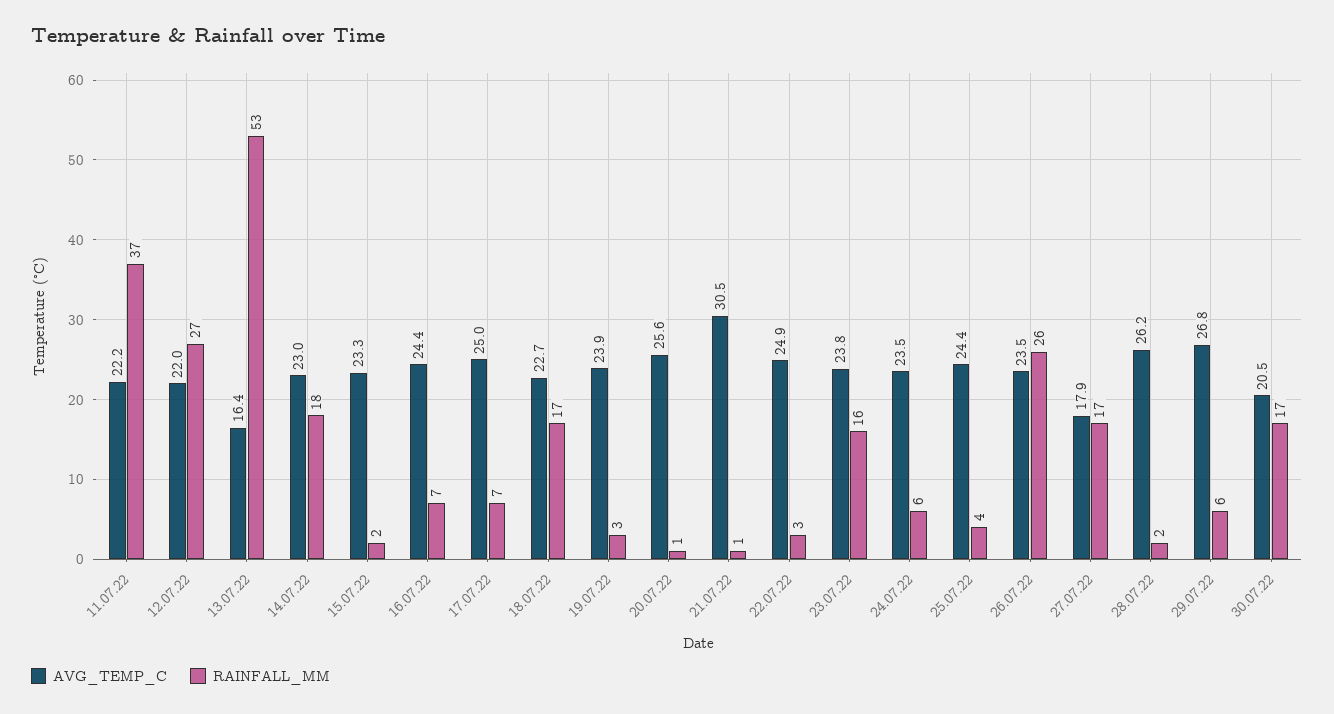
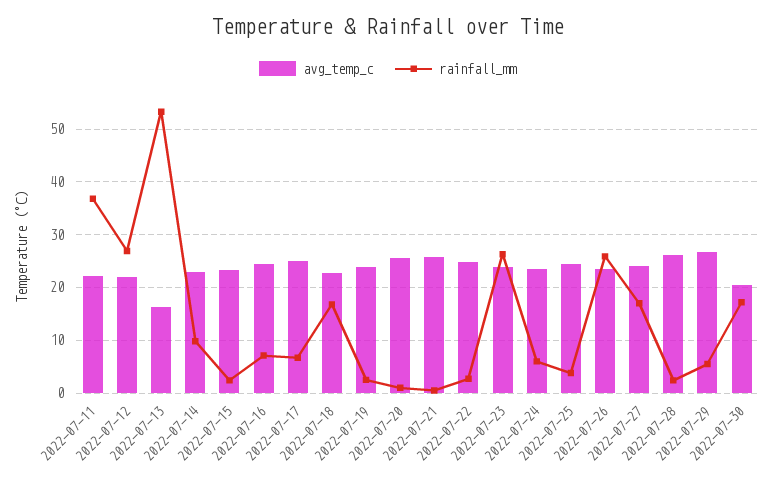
RAINFALL_MM, 14.07.22: 18 -> 10
AVG_TEMP_C, 21.07.22: 30.5 -> 26
RAINFALL_MM, 23.07.22: 16 -> 26
AVG_TEMP_C, 27.07.22: 17.9 -> 24

